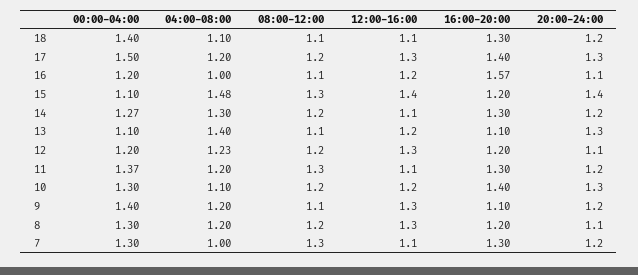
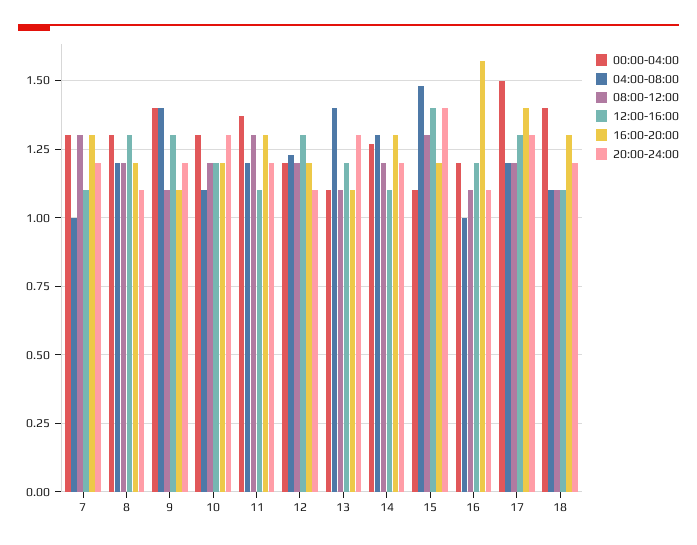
16:00-20:00, 10: 1.4 -> 1.2
04:00-08:00, 9: 1.2 -> 1.4

